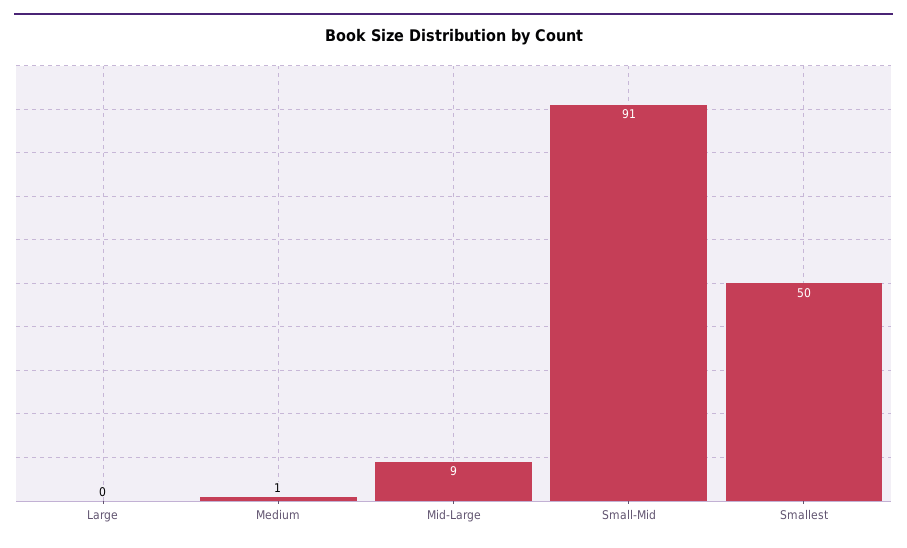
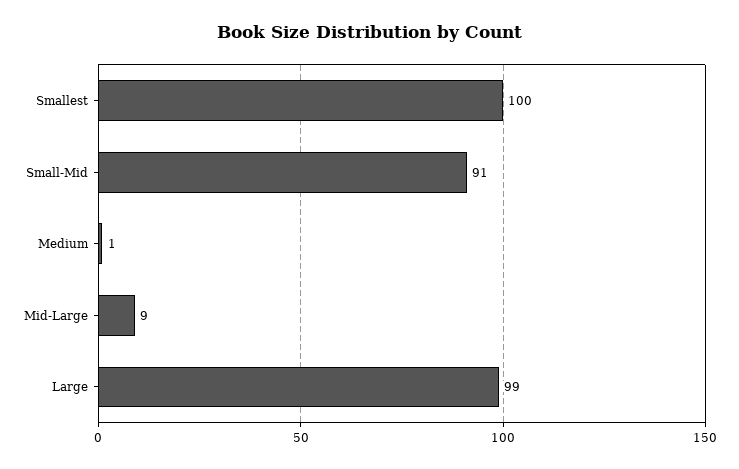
Large: 0 -> 99
Smallest: 50 -> 100

